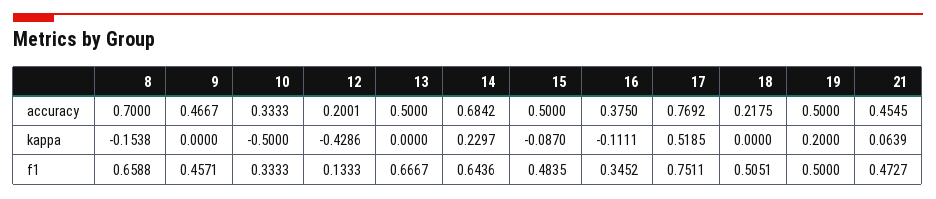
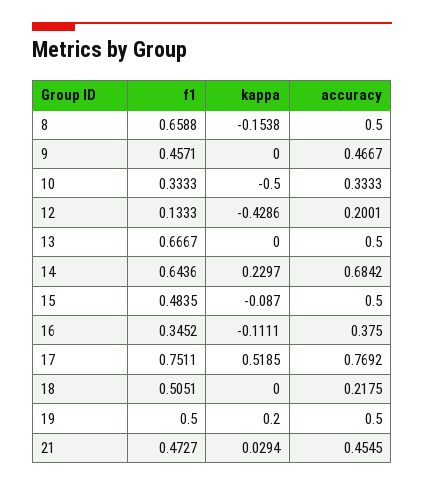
8, accuracy: 0.7 -> 0.5
21, kappa: 0.0639 -> 0.0294

